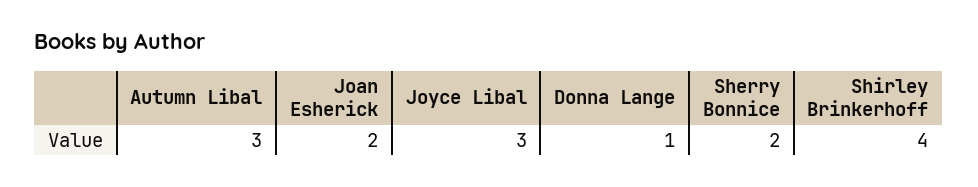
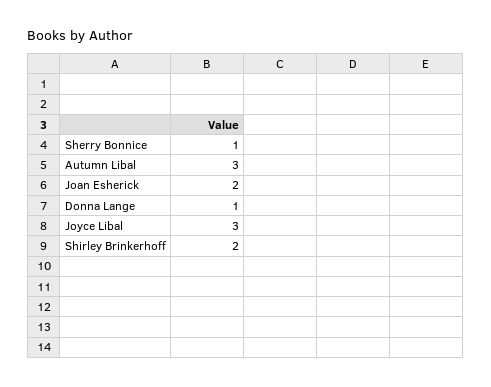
Sherry Bonnice: 2 -> 1
Shirley Brinkerhoff: 4 -> 2

